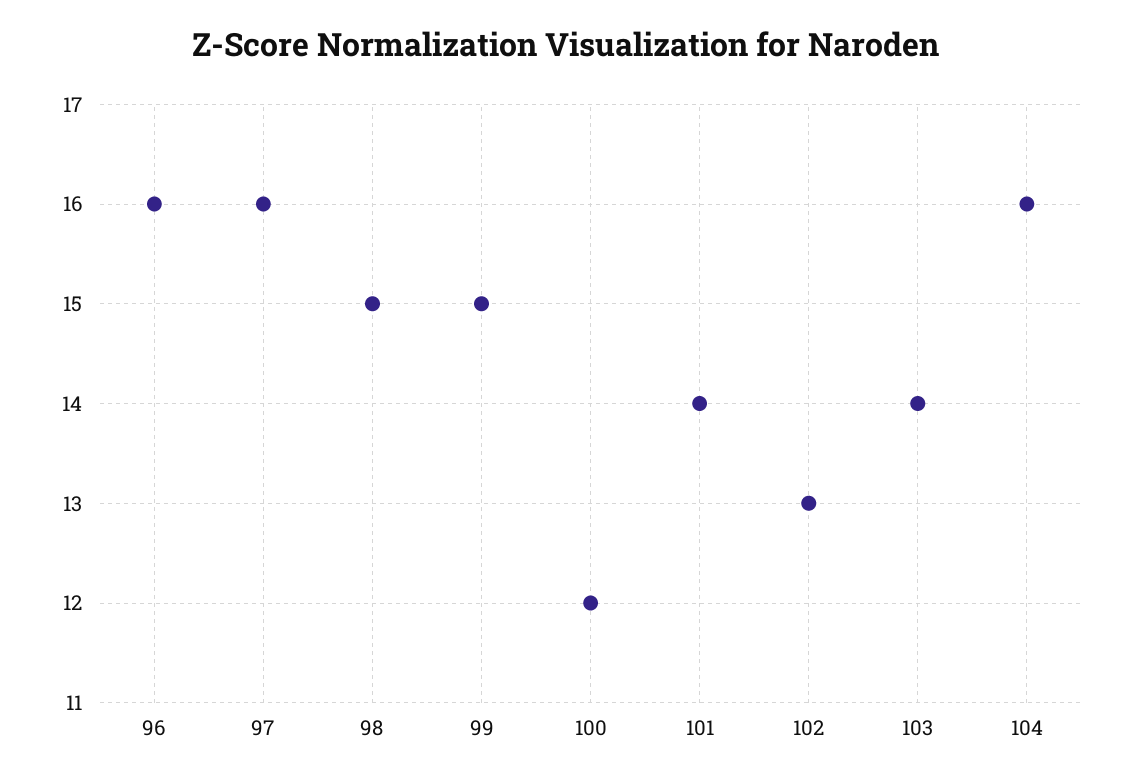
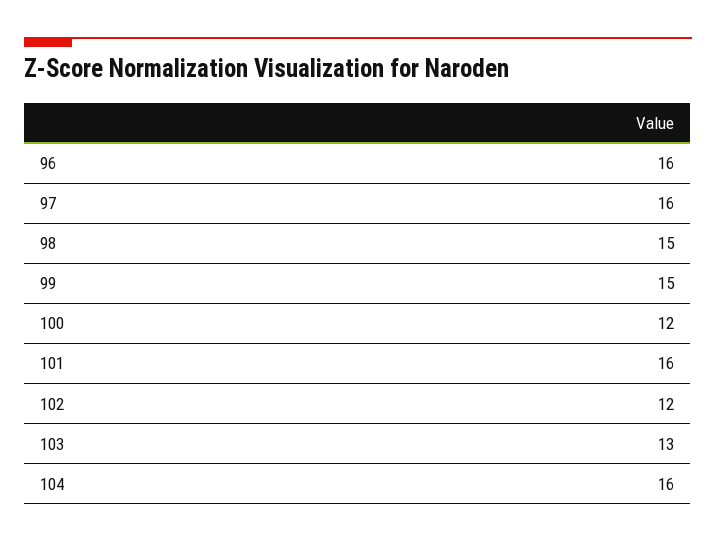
101: 14 -> 16
102: 13 -> 12
103: 14 -> 13

